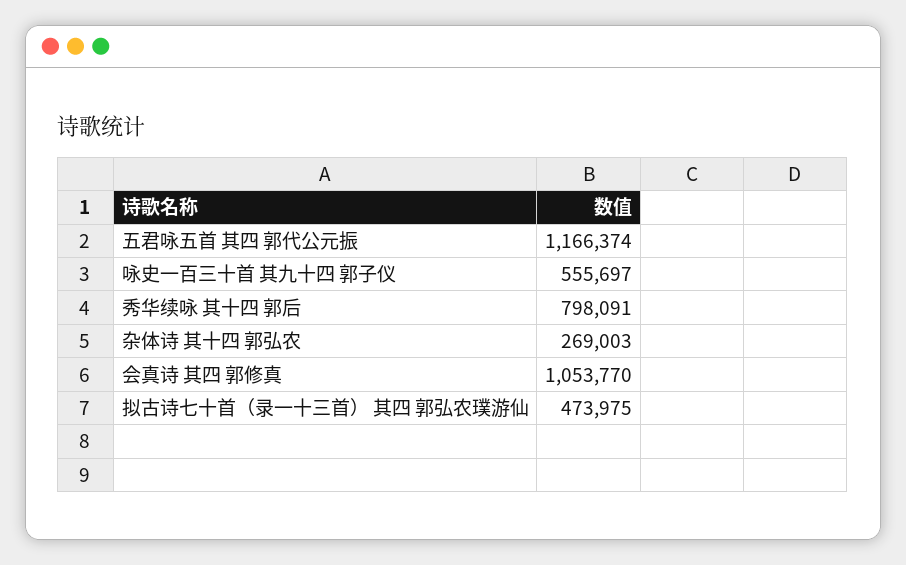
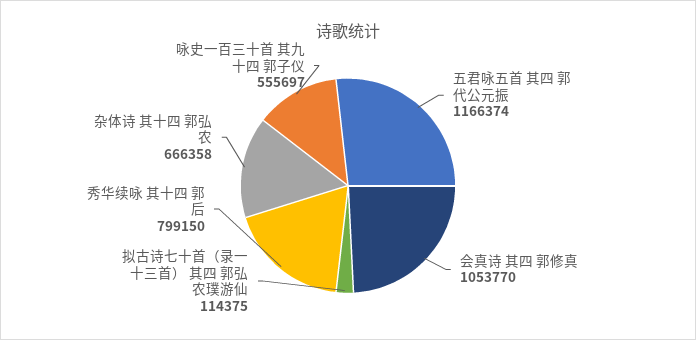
秀华续咏 其十四 郭后: 798091 -> 799150
杂体诗 其十四 郭弘农: 269003 -> 666358
拟古诗七十首（录一十三首） 其四 郭弘农璞游仙: 473975 -> 114375

